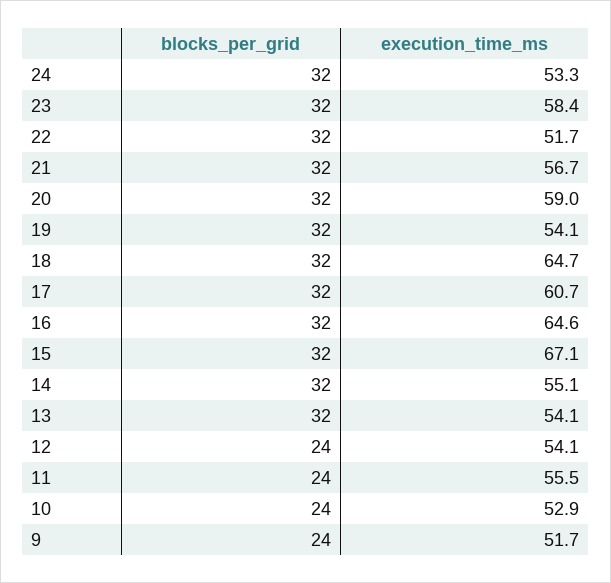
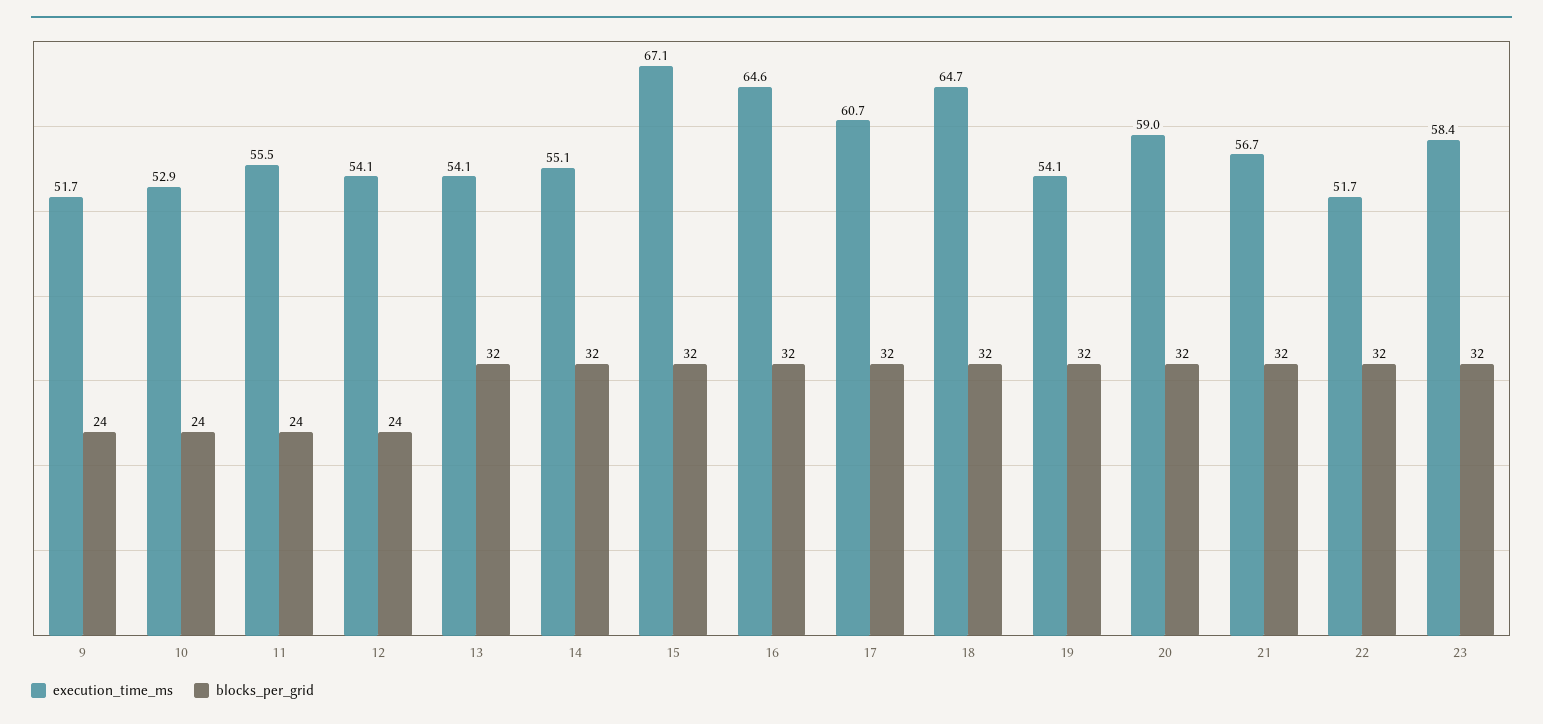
blocks_per_grid, 24: 32 -> none
execution_time_ms, 24: 53.3 -> none

